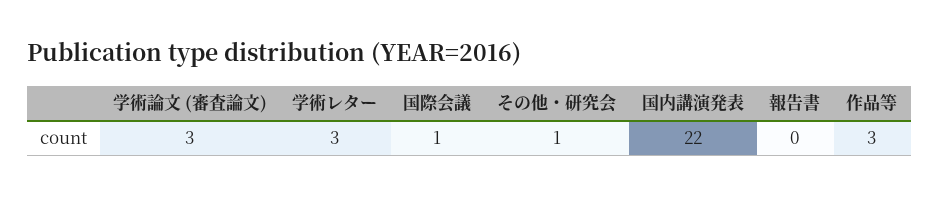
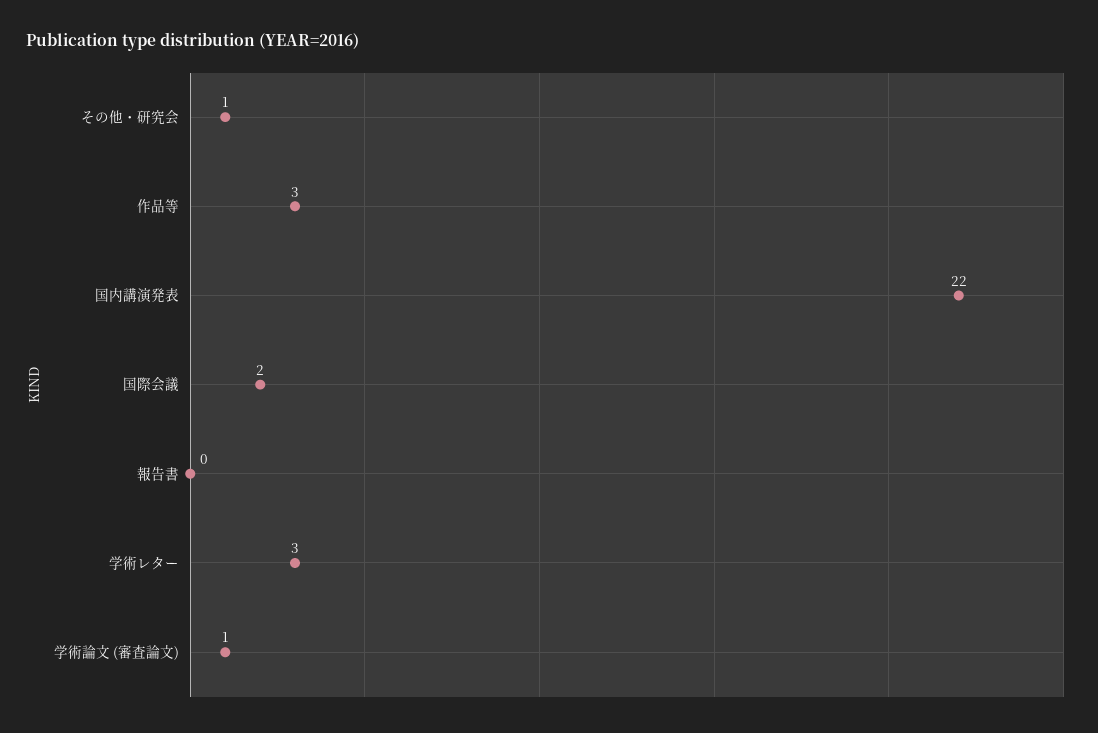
学術論文 (審査論文): 3 -> 1
国際会議: 1 -> 2

